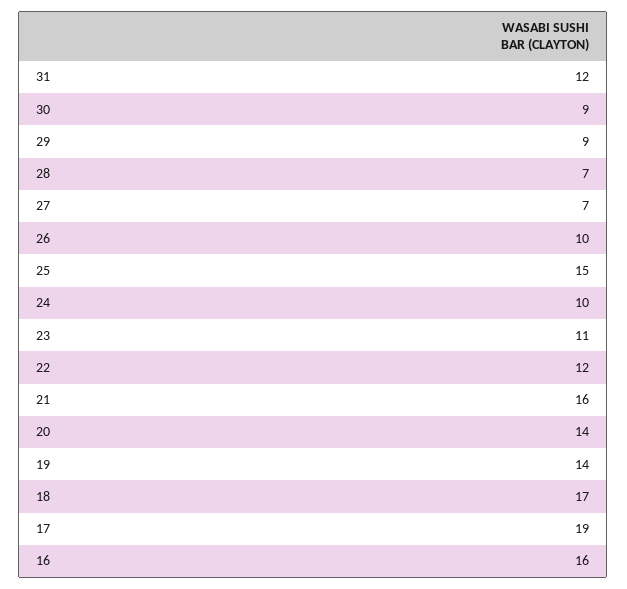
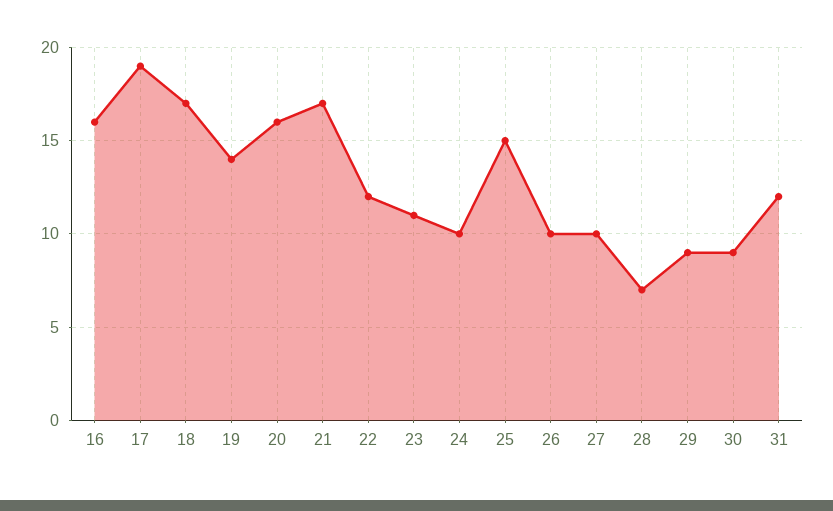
27: 7 -> 10
21: 16 -> 17
20: 14 -> 16

